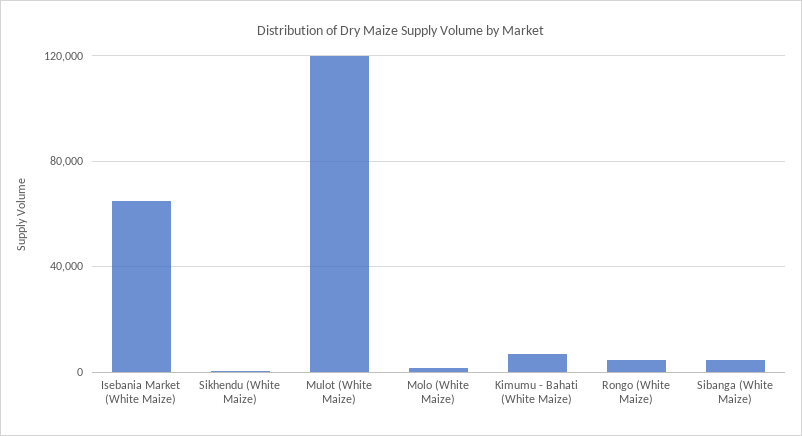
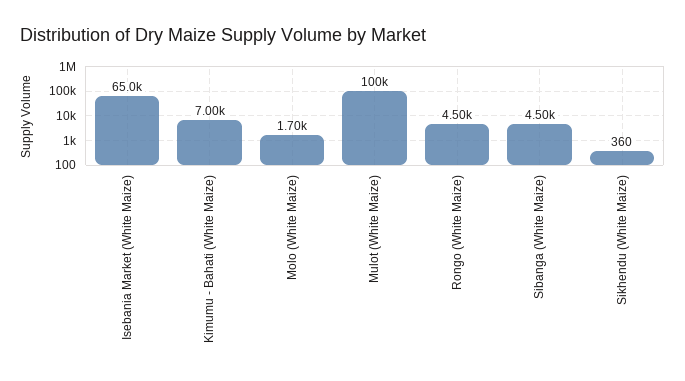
Mulot (White Maize): 120000 -> 100000

